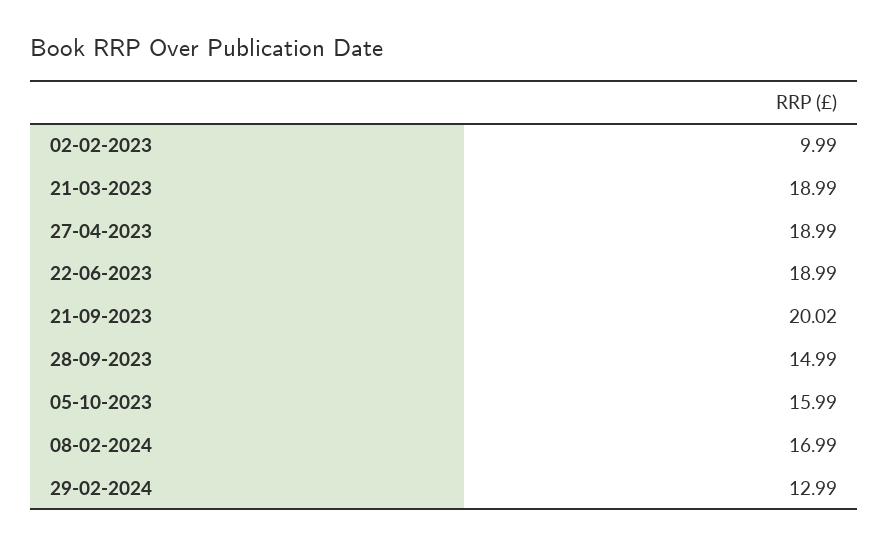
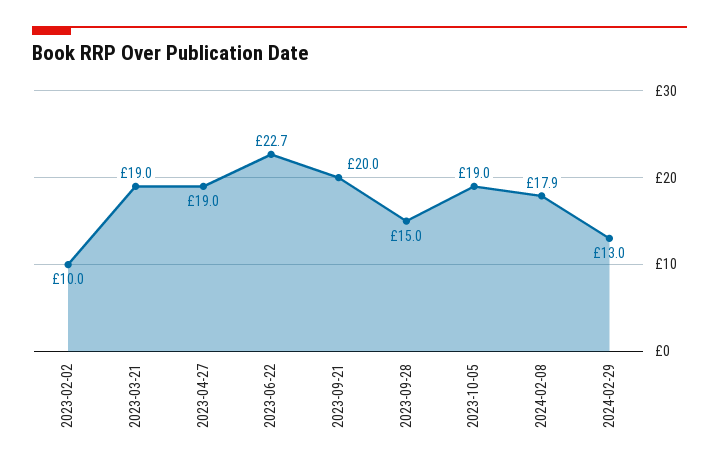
22-06-2023: 18.99 -> 22.7
05-10-2023: 15.99 -> 19
08-02-2024: 16.99 -> 17.9

